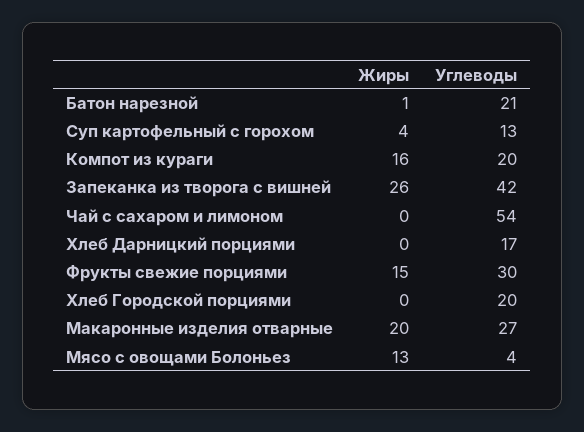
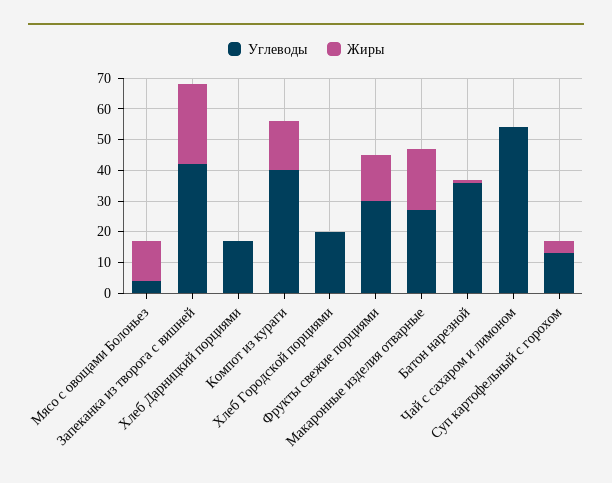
Углеводы, Батон нарезной: 21 -> 35
Углеводы, Компот из кураги: 20 -> 40

